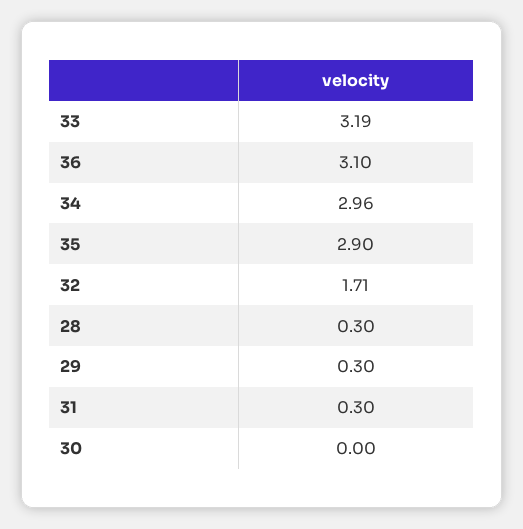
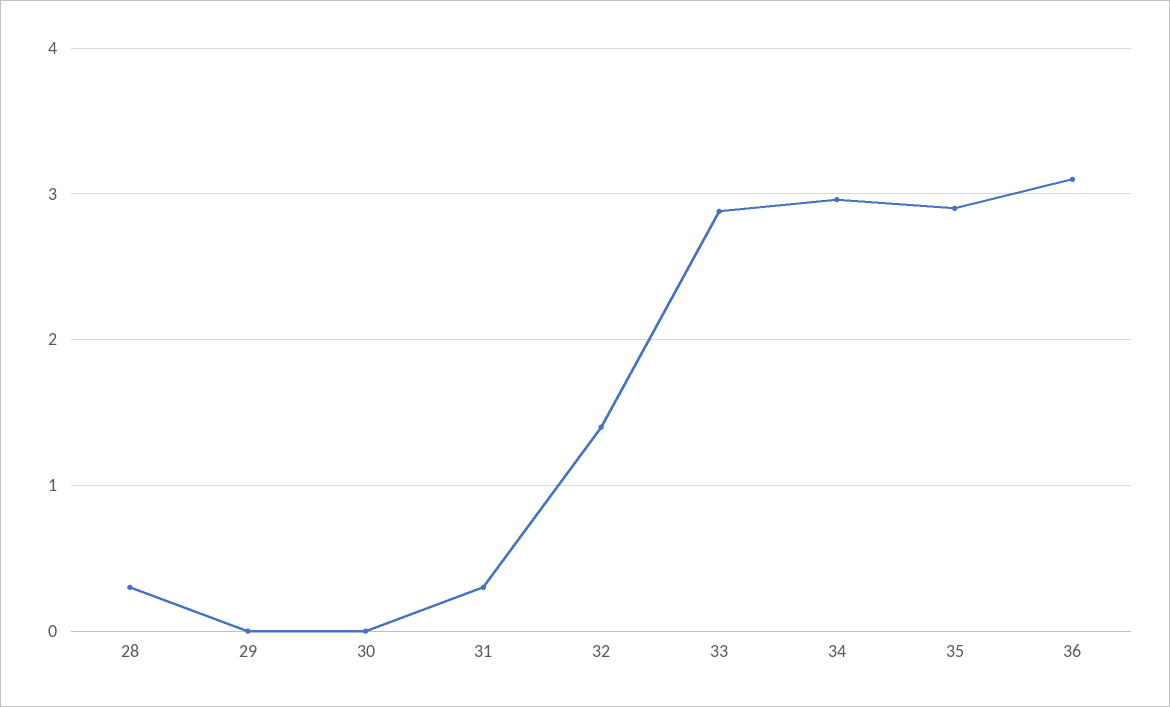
33: 3.19 -> 2.9
32: 1.71 -> 1.4
29: 0.3 -> 0

